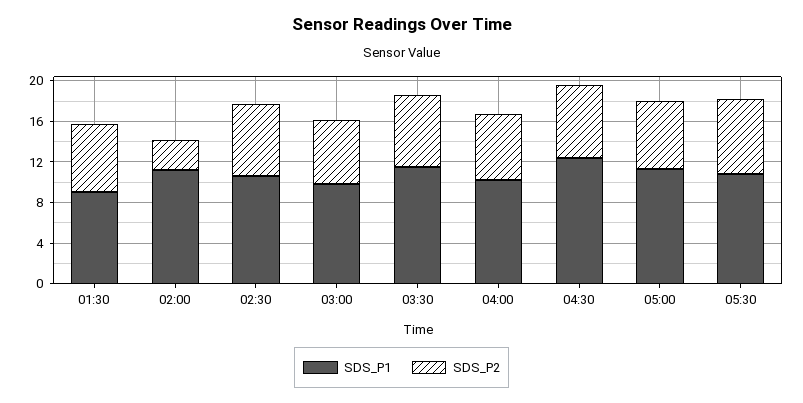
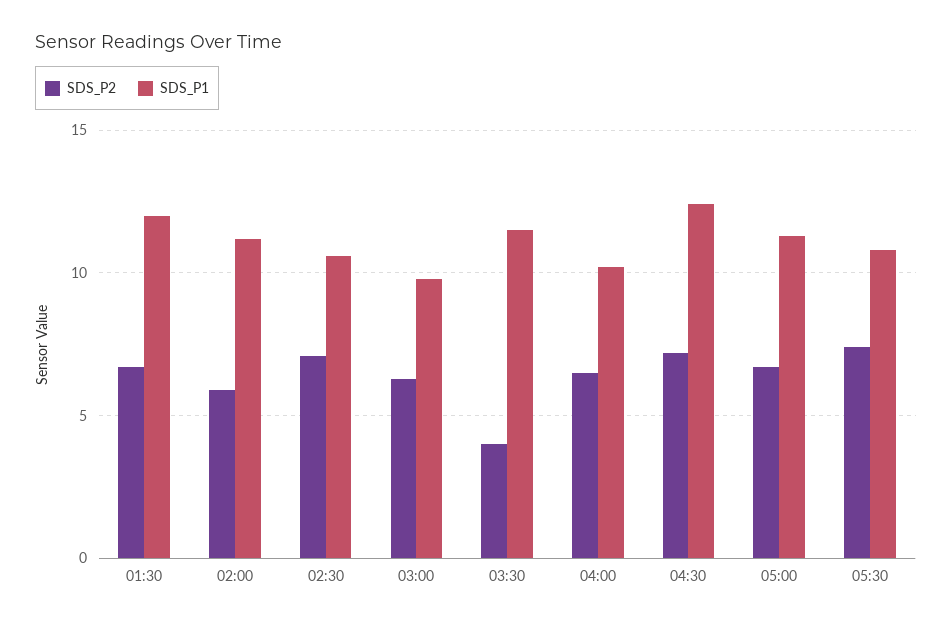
SDS_P1, 01:30: 9 -> 12
SDS_P2, 02:00: 3 -> 6
SDS_P2, 03:30: 7 -> 4

